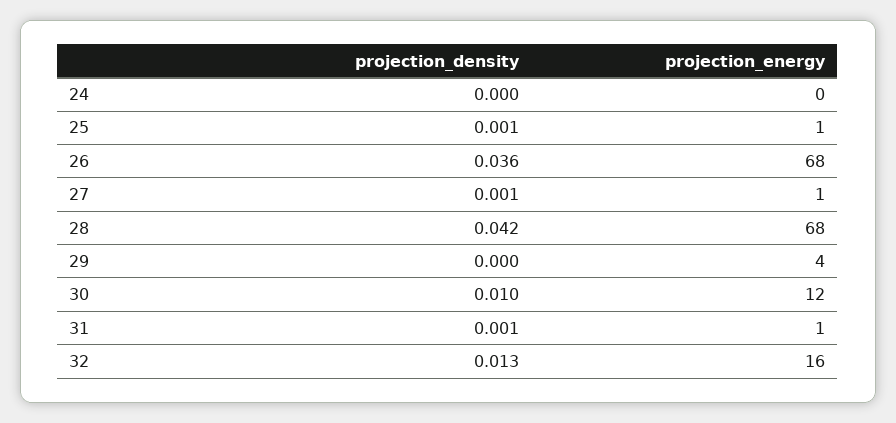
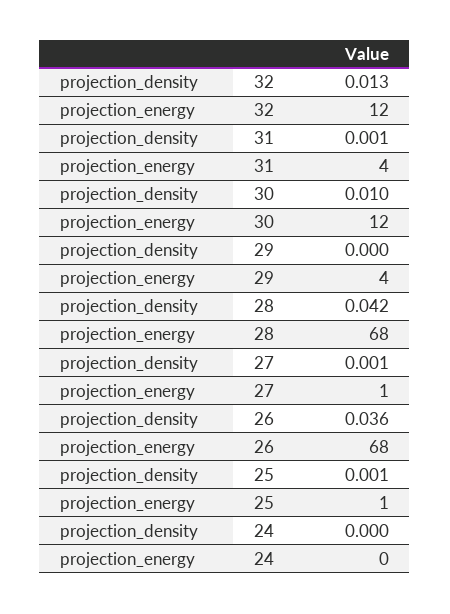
projection_energy, 31: 1 -> 4
projection_energy, 32: 16 -> 12

